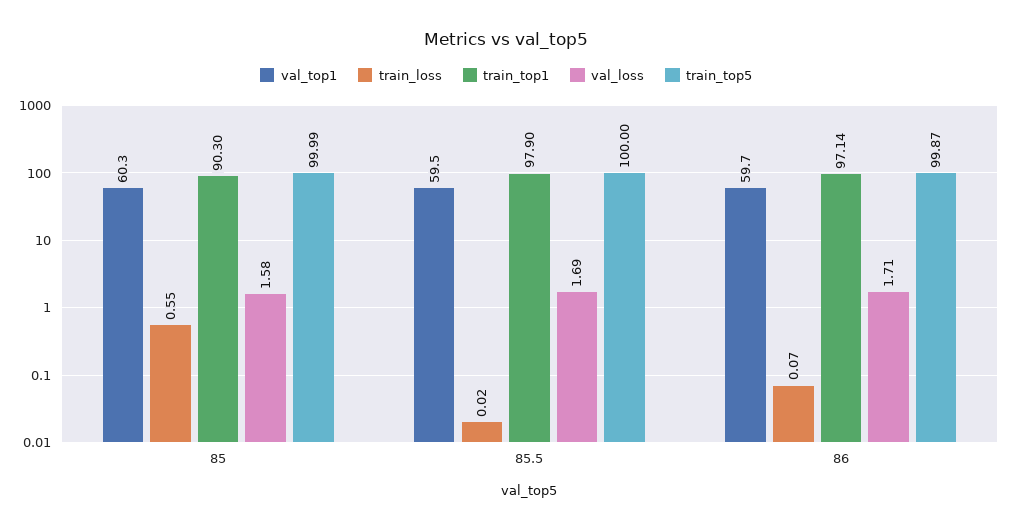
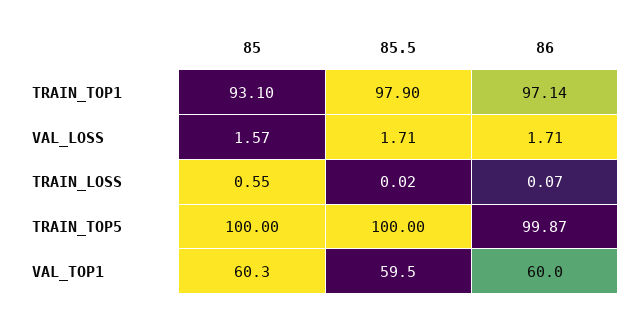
train_top1, 85: 90.3 -> 93.1
val_loss, 85: 1.58 -> 1.57
train_top5, 85: 99.99 -> 100
val_loss, 85.5: 1.69 -> 1.71
val_top1, 86: 59.7 -> 60

